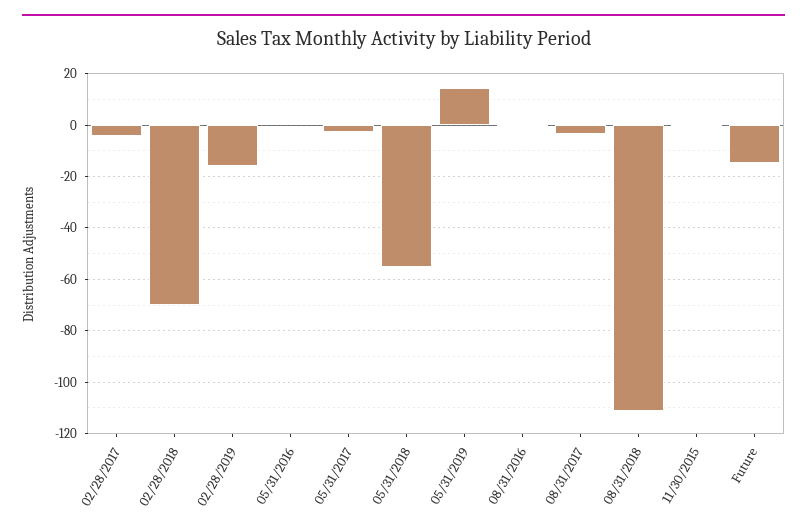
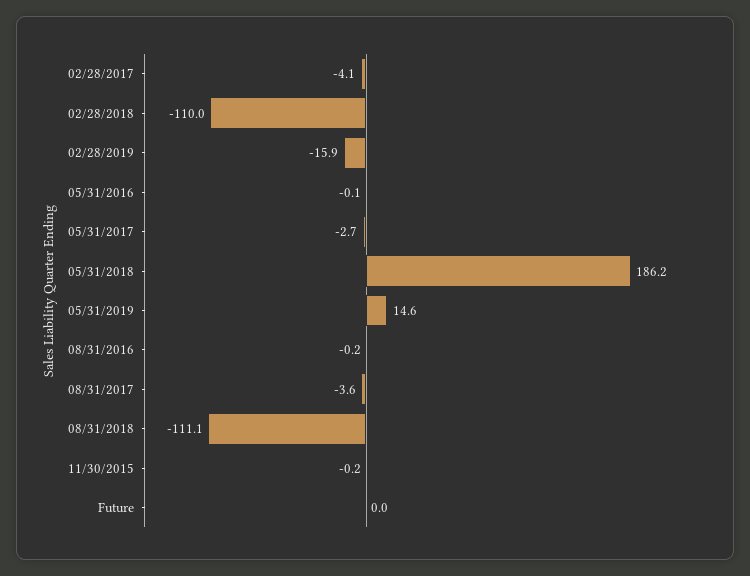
02/28/2018: -70 -> -110
05/31/2018: -55 -> 186.2
Future: -15 -> 0

